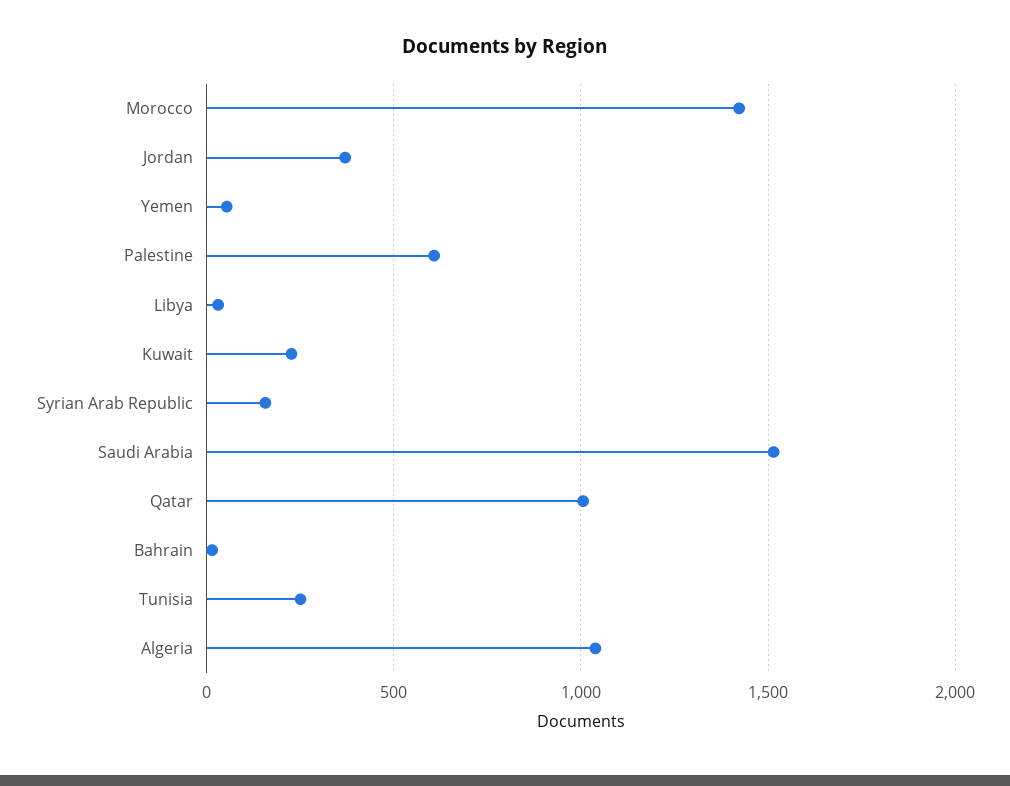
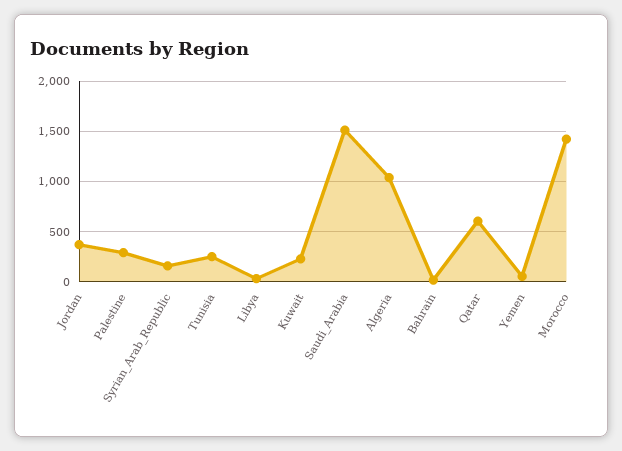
Palestine: 600 -> 300
Qatar: 1000 -> 600

